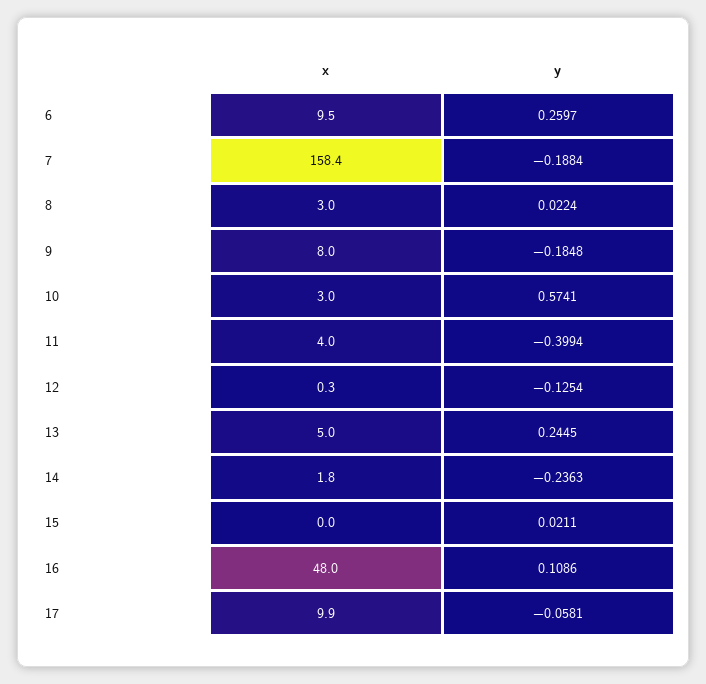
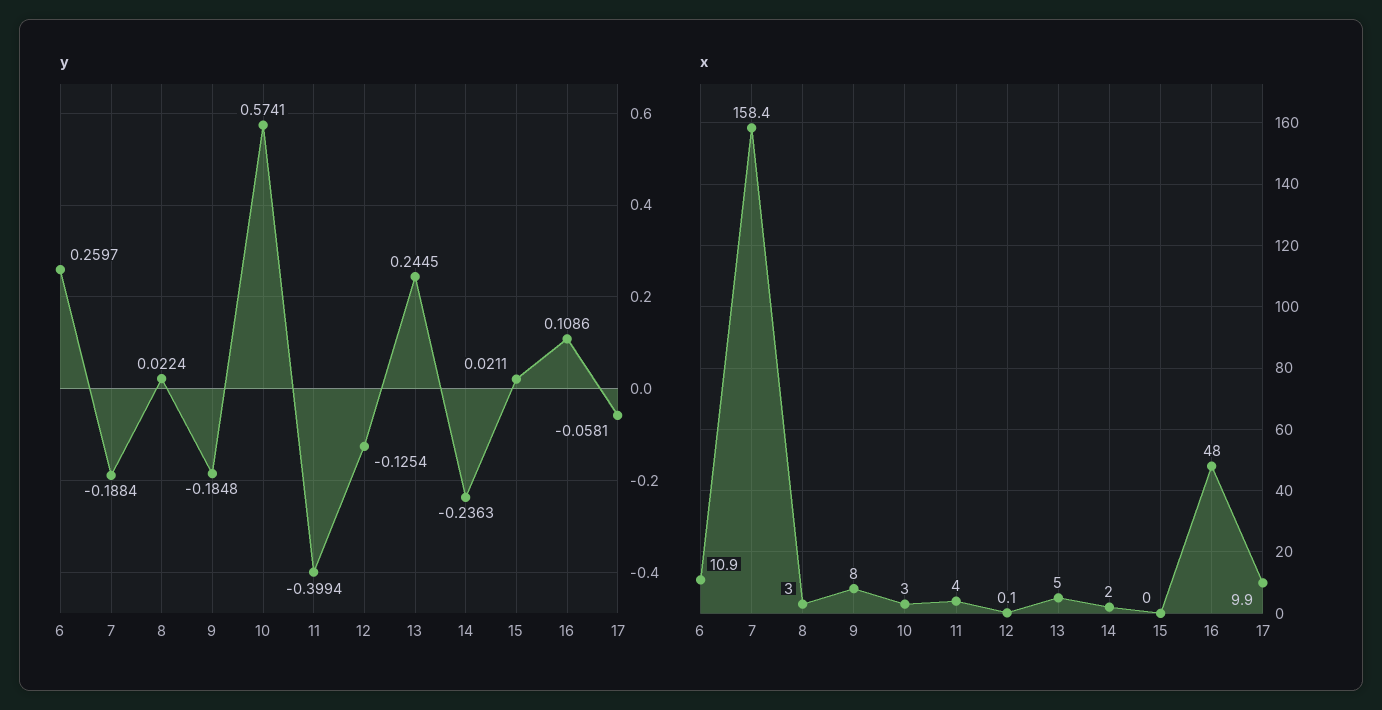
x, 6: 9.5 -> 10.9
x, 12: 0.3 -> 0.1
x, 14: 1.8 -> 2

